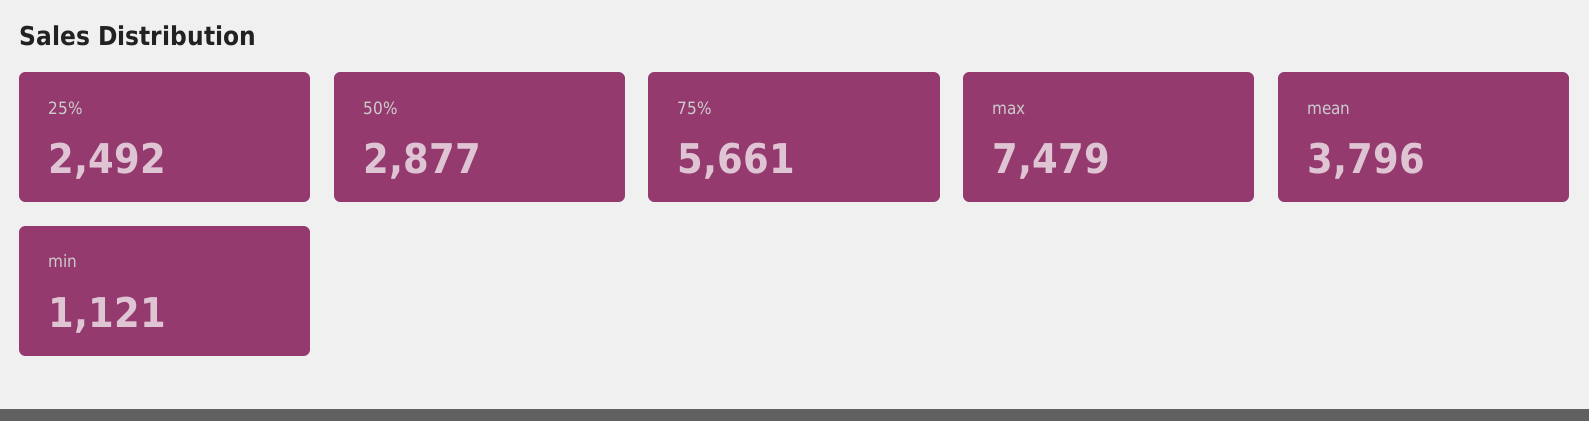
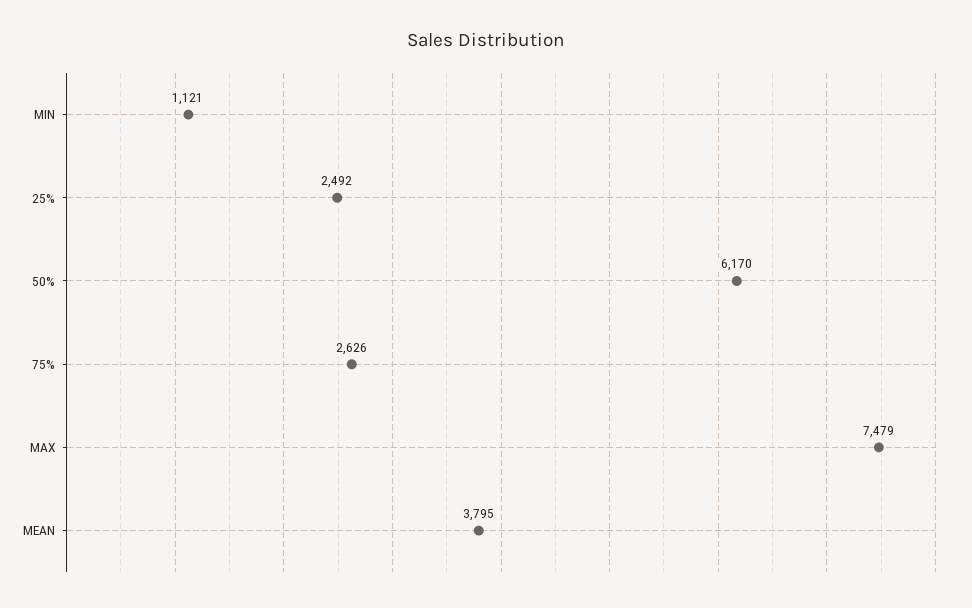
50%: 2877 -> 6170
75%: 5661 -> 2626
mean: 3796 -> 3795

